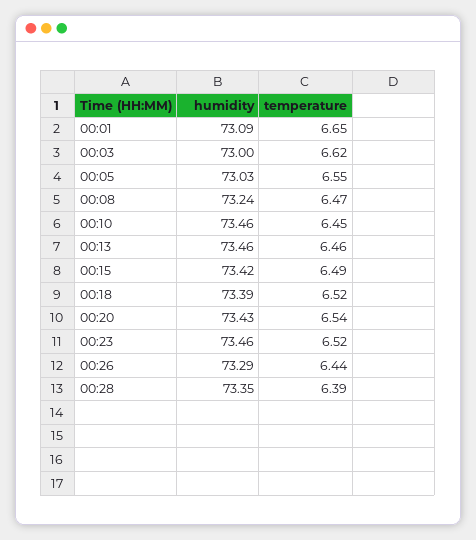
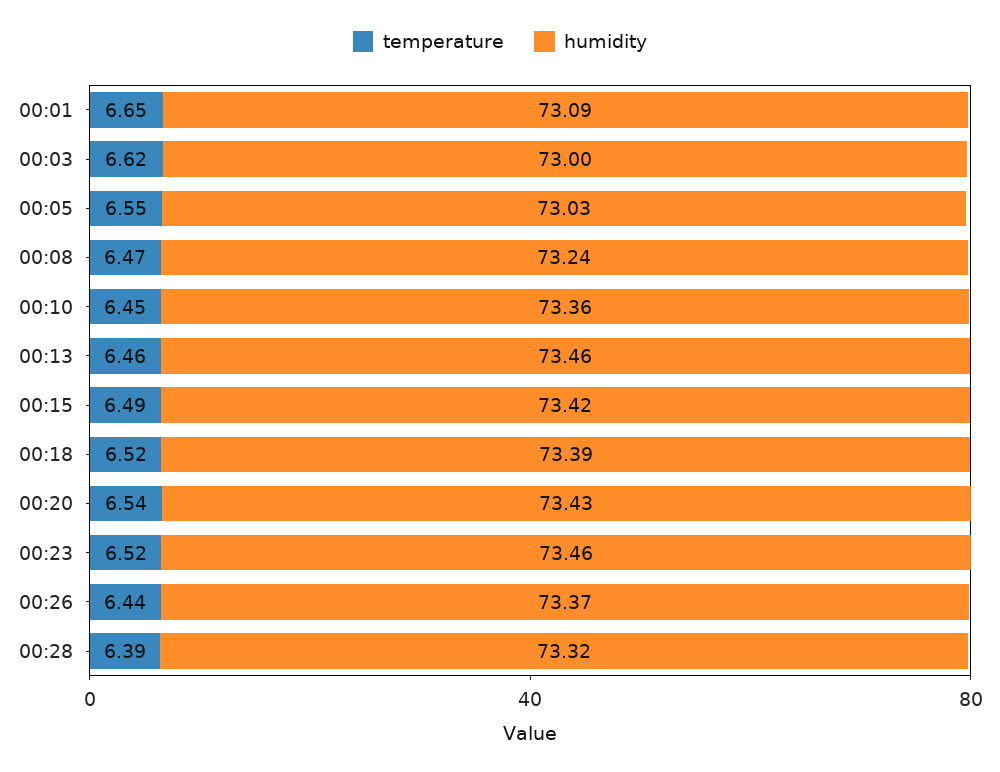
humidity, 00:10: 73.46 -> 73.36
humidity, 00:26: 73.29 -> 73.37
humidity, 00:28: 73.35 -> 73.32

